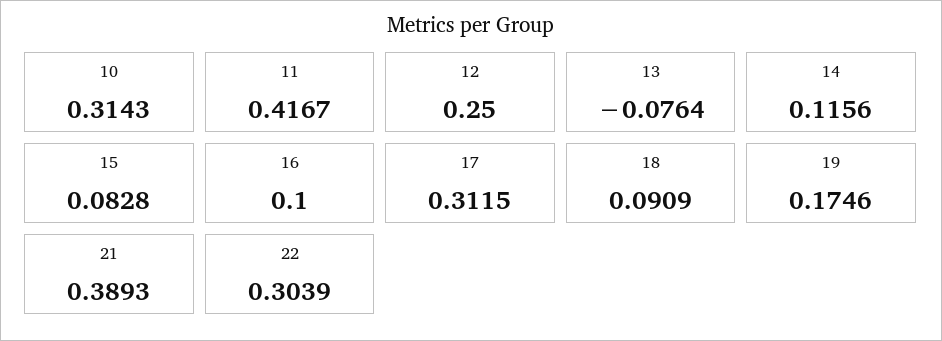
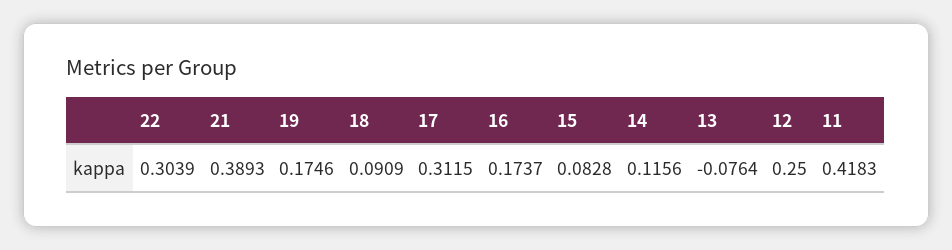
10: 0.3143 -> none
11: 0.4167 -> 0.4183
16: 0.1 -> 0.1737

